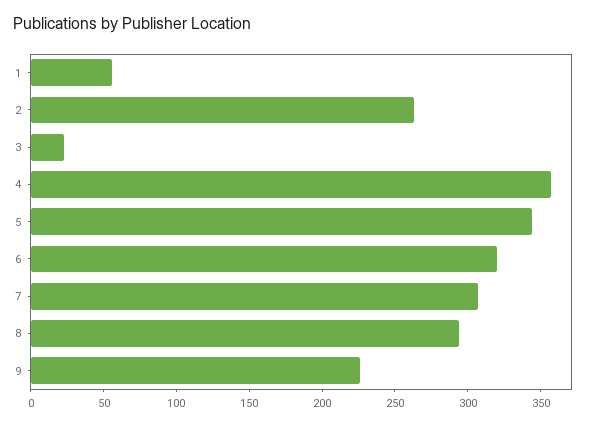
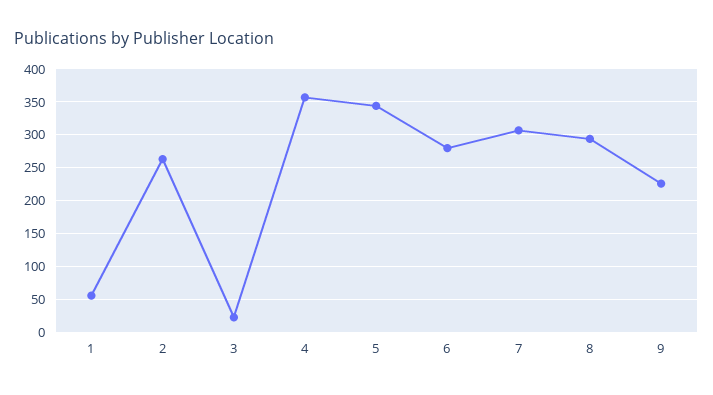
6: 320 -> 280

